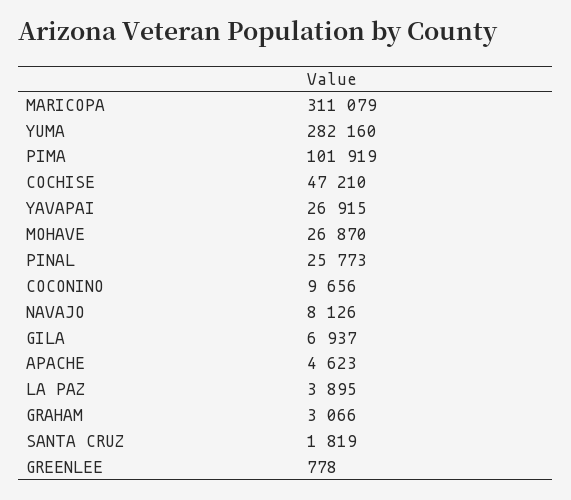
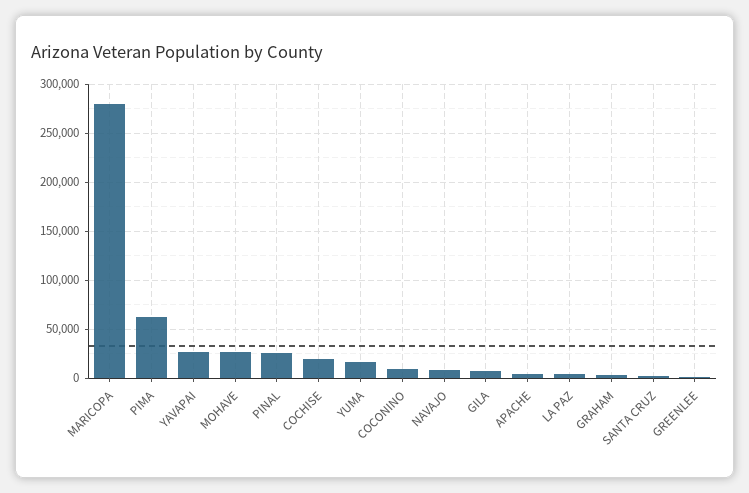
MARICOPA: 311079 -> 280000
YUMA: 282160 -> 20000
PIMA: 101919 -> 60000
COCHISE: 47210 -> 20000

